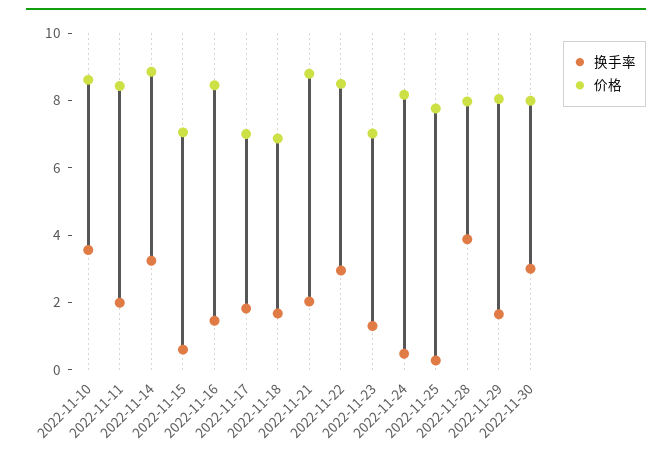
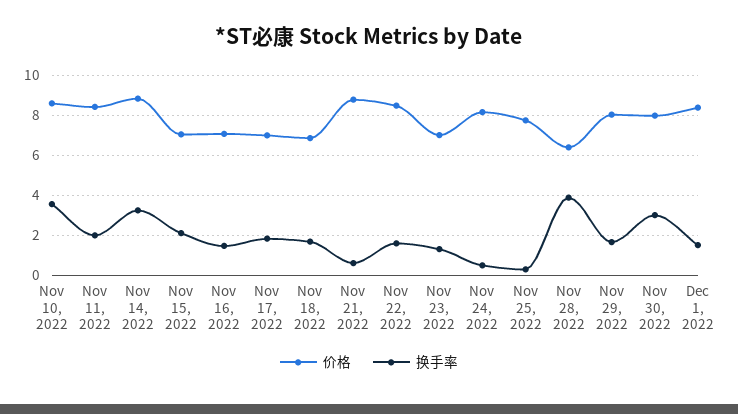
换手率, 2022-11-15: 0.5 -> 2
价格, 2022-11-16: 8.5 -> 7
换手率, 2022-11-21: 2 -> 0.5
换手率, 2022-11-22: 3 -> 1.5
价格, 2022-11-28: 8 -> 6.5
价格, Dec 1, 2022: none -> 8.5
换手率, Dec 1, 2022: none -> 1.5

